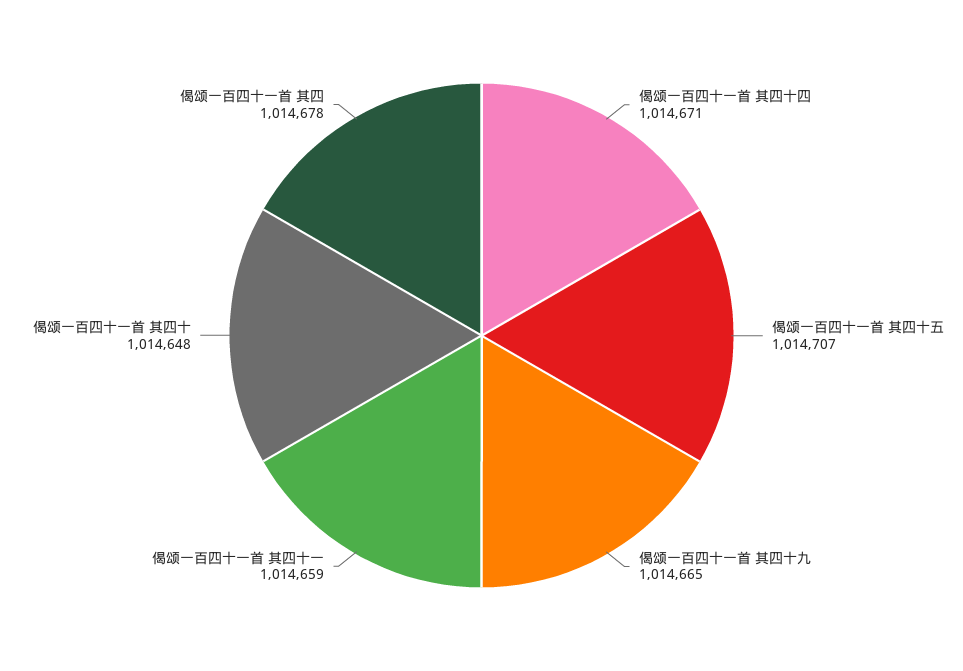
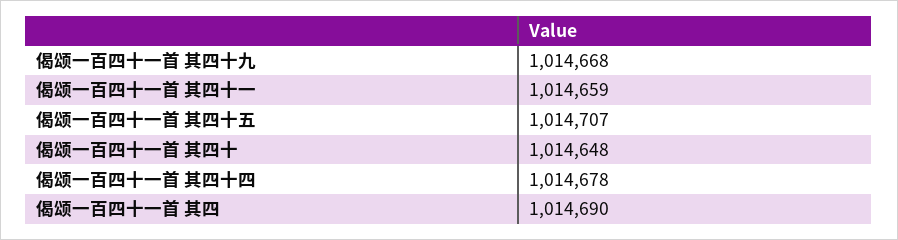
偈颂一百四十一首 其四十四: 1014671 -> 1014678
偈颂一百四十一首 其四十九: 1014665 -> 1014668
偈颂一百四十一首 其四: 1014678 -> 1014690

